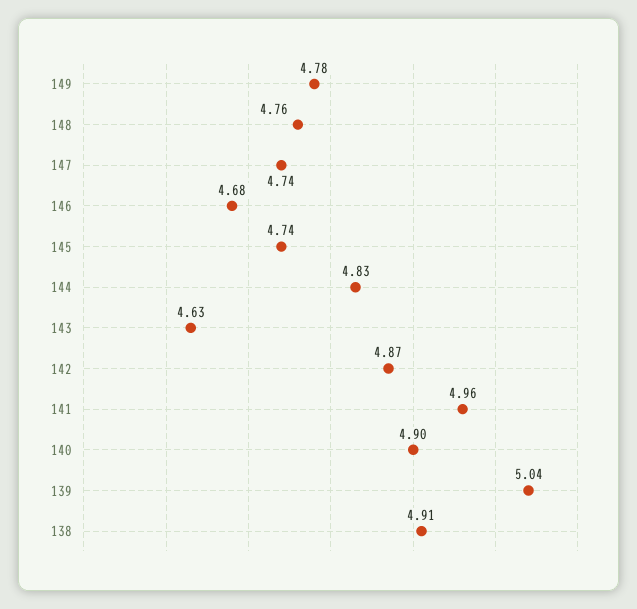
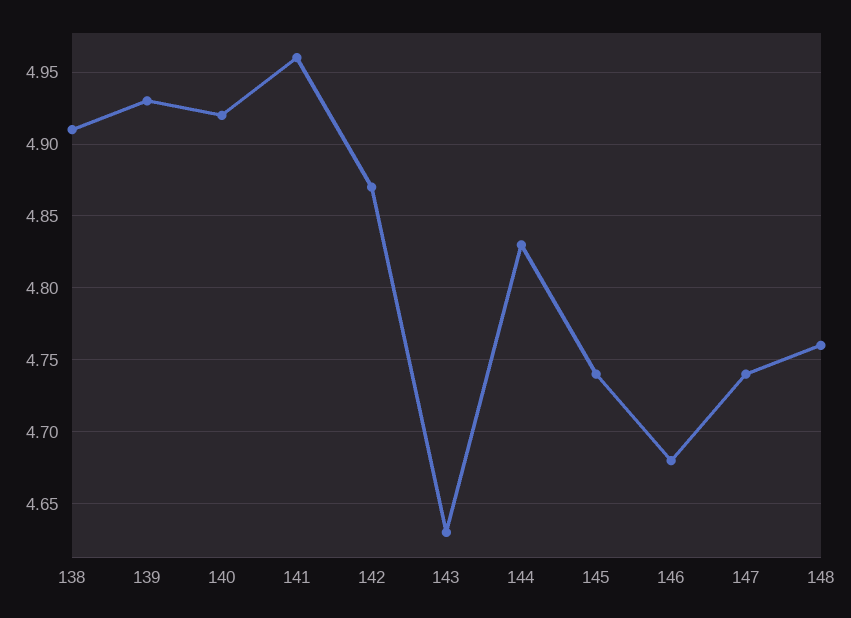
149: 4.78 -> none
140: 4.9 -> 4.92
139: 5.04 -> 4.93

